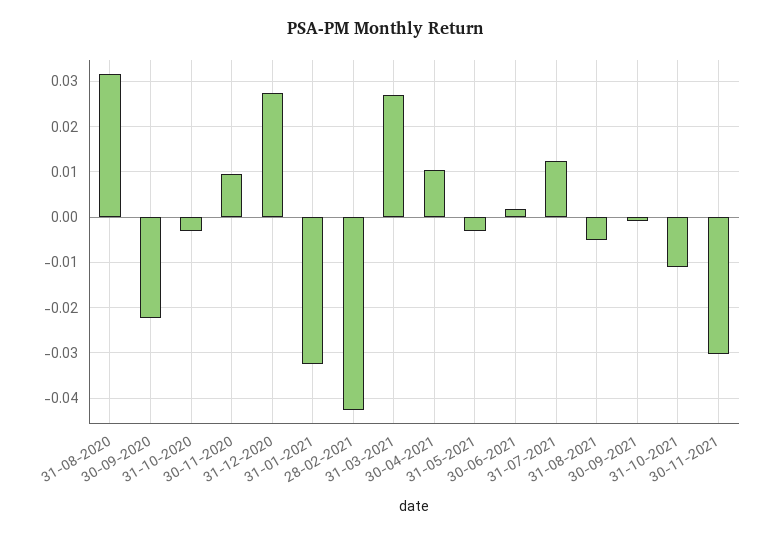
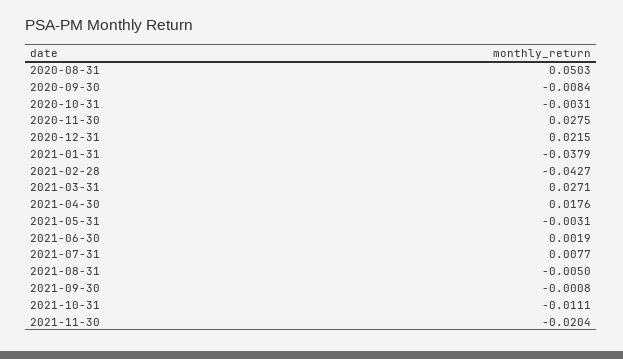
31-08-2020: 0.032 -> 0.0503
30-09-2020: -0.022 -> -0.0084
30-11-2020: 0.01 -> 0.0275
31-12-2020: 0.028 -> 0.0215
31-01-2021: -0.032 -> -0.0379
30-04-2021: 0.01 -> 0.0176
31-07-2021: 0.012 -> 0.0077
30-11-2021: -0.03 -> -0.0204

